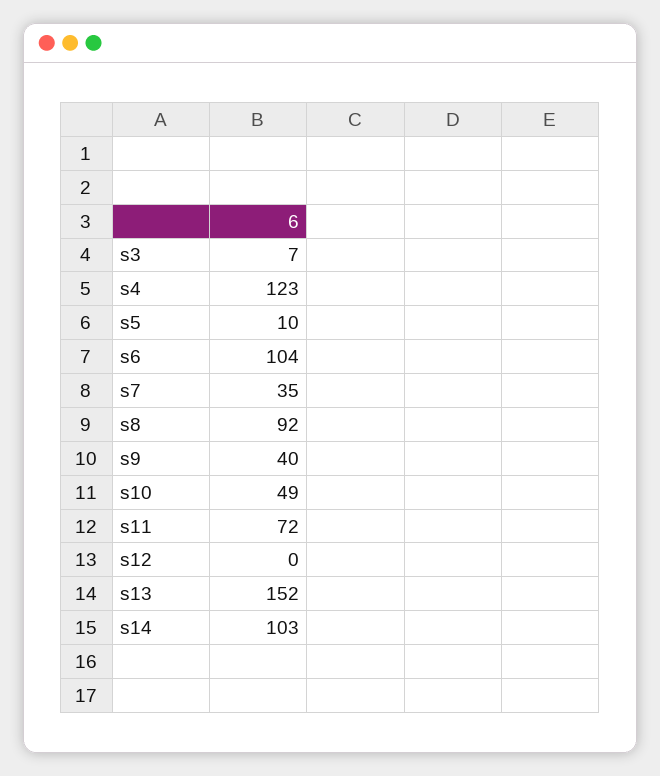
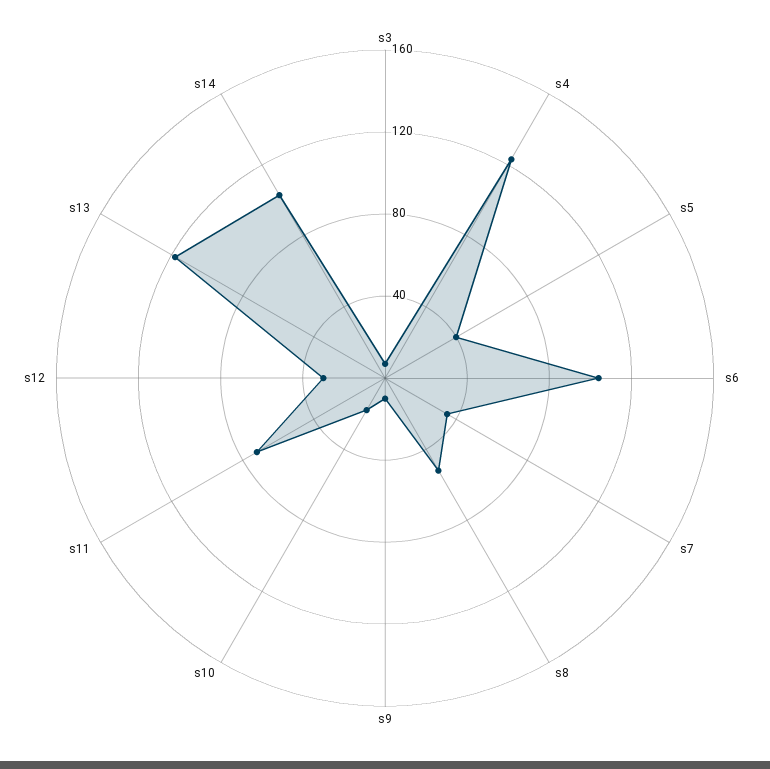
s5: 10 -> 40
s8: 92 -> 50
s9: 40 -> 10
s10: 49 -> 20
s12: 0 -> 30
s13: 152 -> 120

